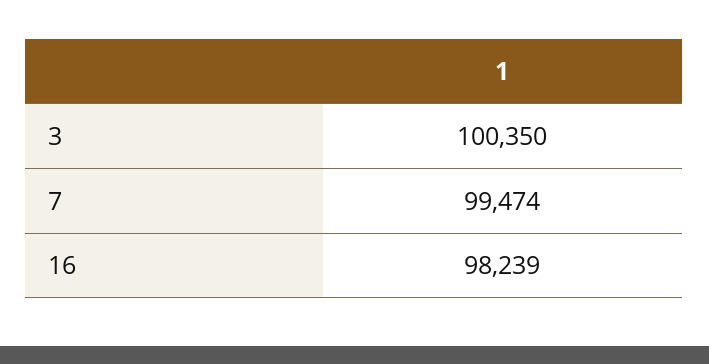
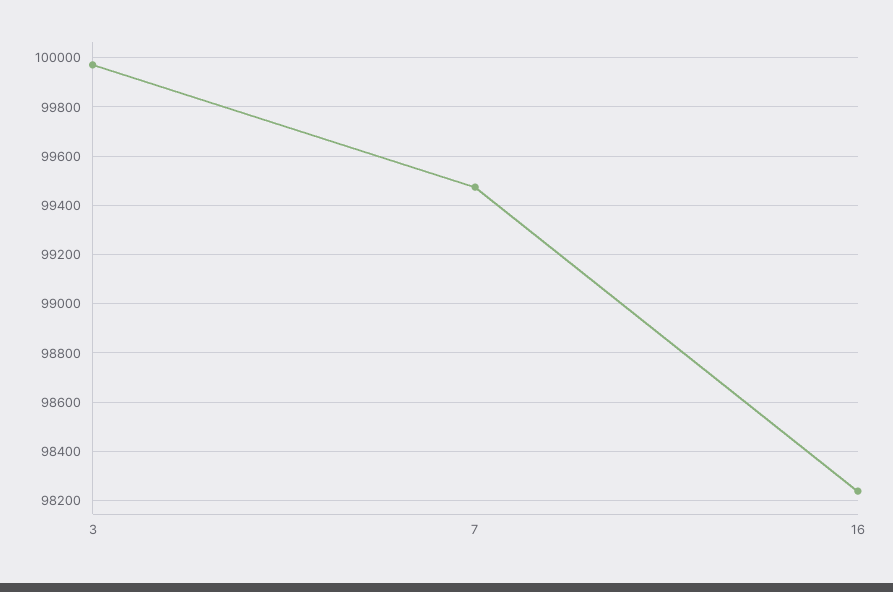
3: 100350 -> 99975

